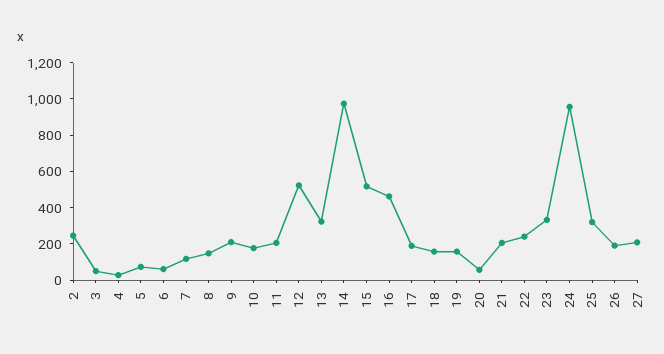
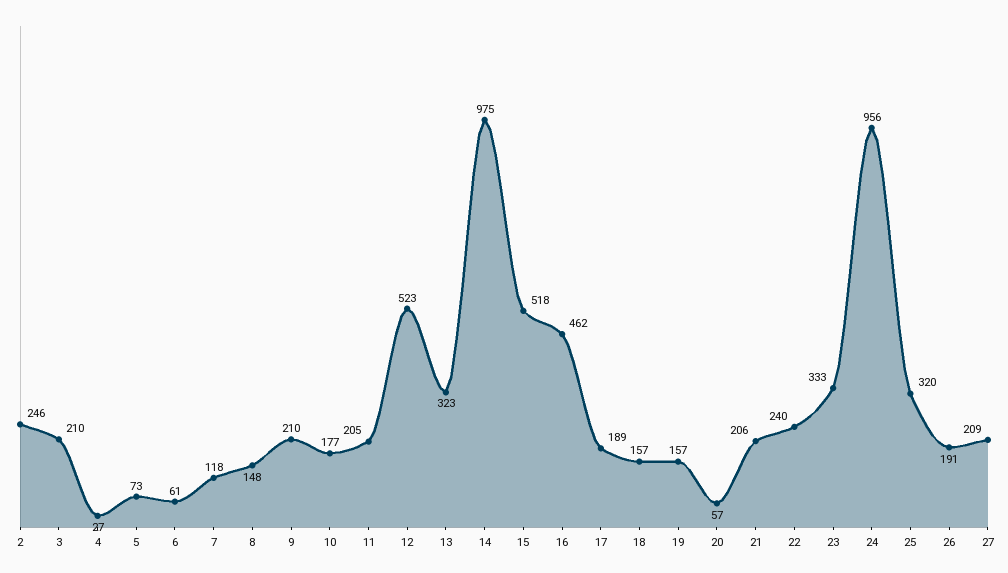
3: 50 -> 210

